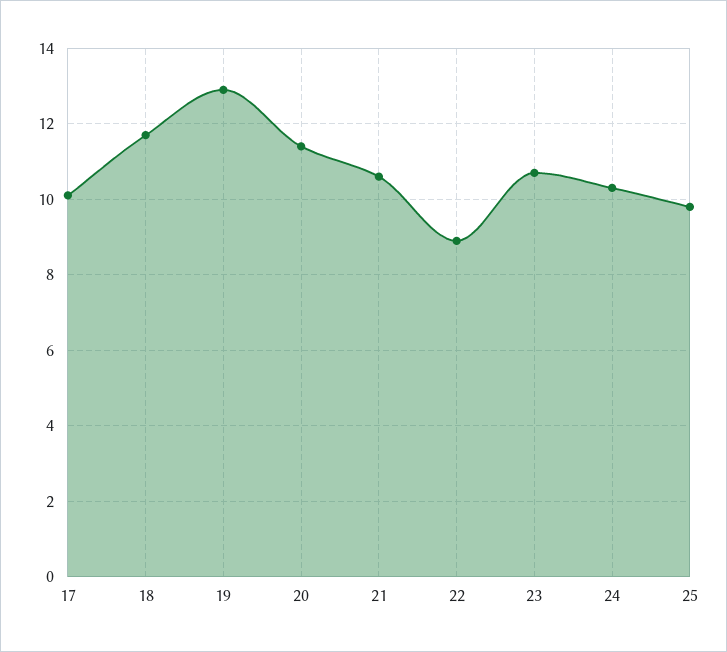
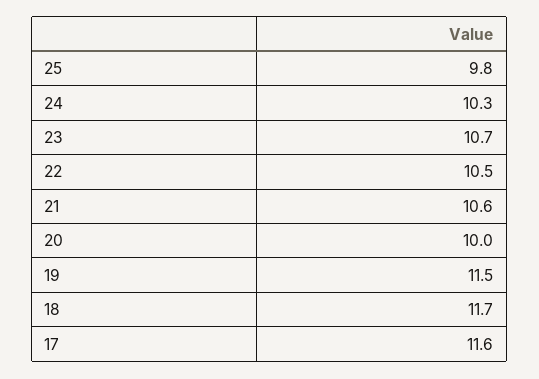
17: 10 -> 11.6
19: 13 -> 11.5
20: 11.5 -> 10
22: 9 -> 10.5

